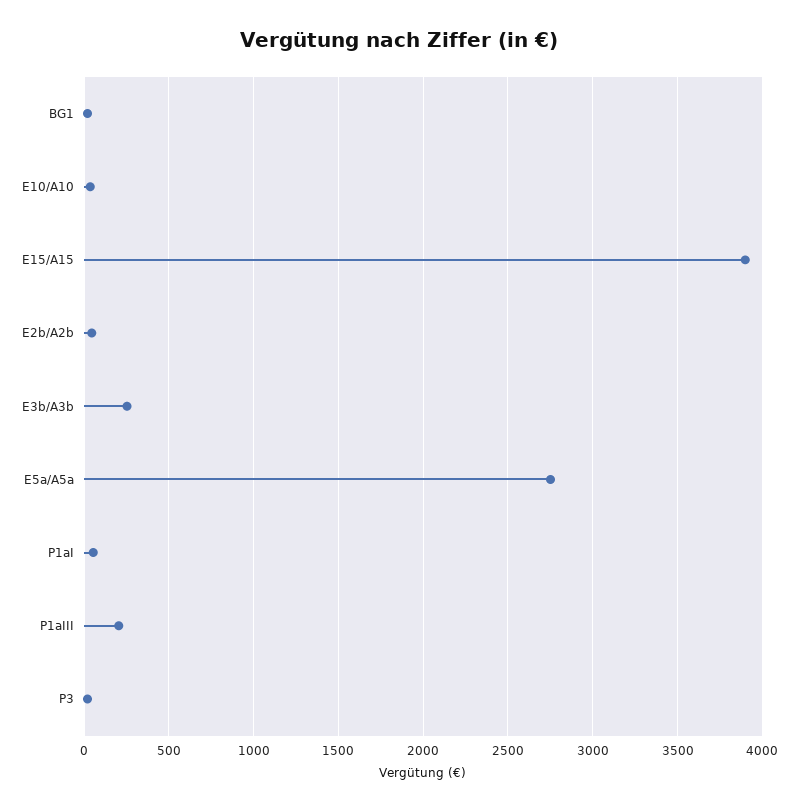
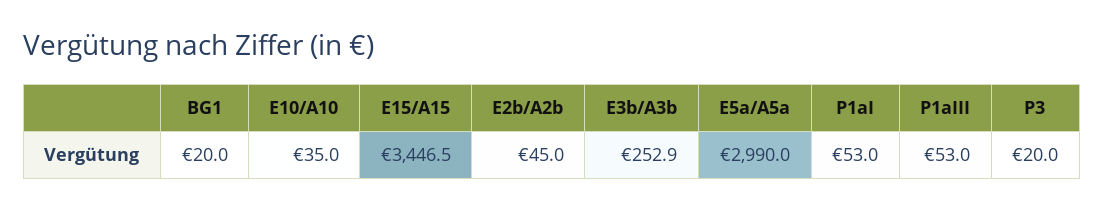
E15/A15: 3900 -> 3446.5
E5a/A5a: 2750 -> 2990
P1aIII: 200 -> 53

